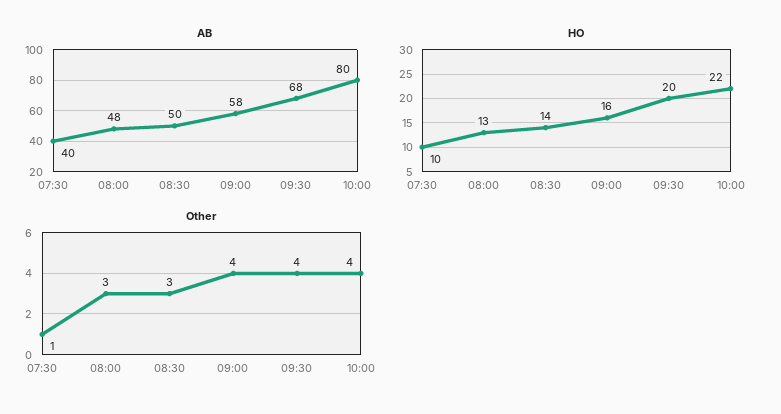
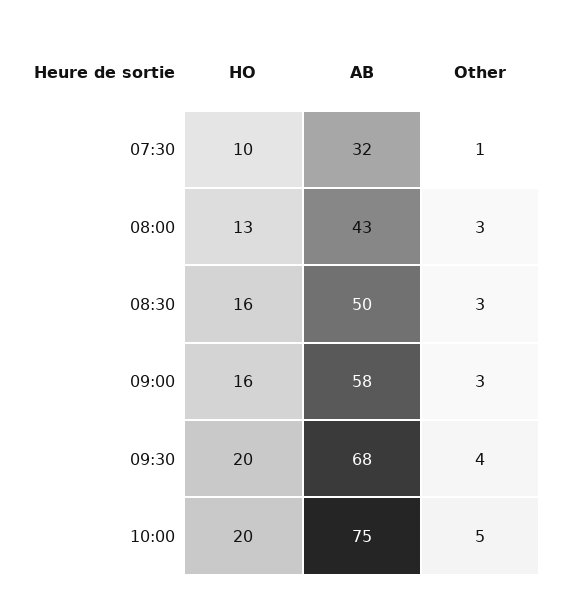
AB, 07:30: 40 -> 32
AB, 08:00: 48 -> 43
AB, 10:00: 80 -> 75
HO, 08:30: 14 -> 16
HO, 10:00: 22 -> 20
Other, 09:00: 4 -> 3
Other, 10:00: 4 -> 5

